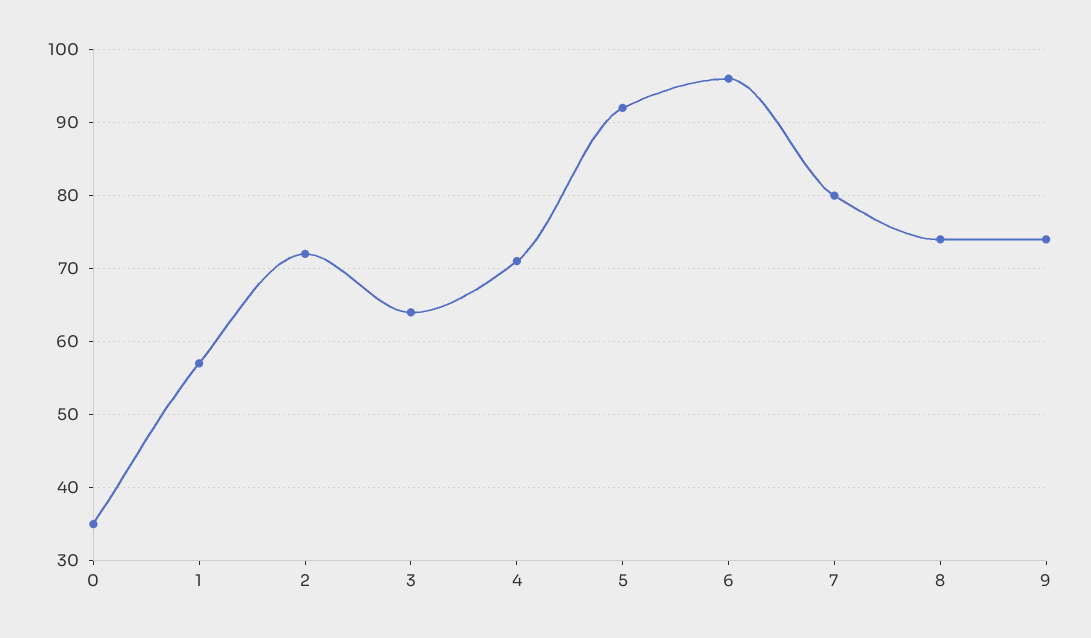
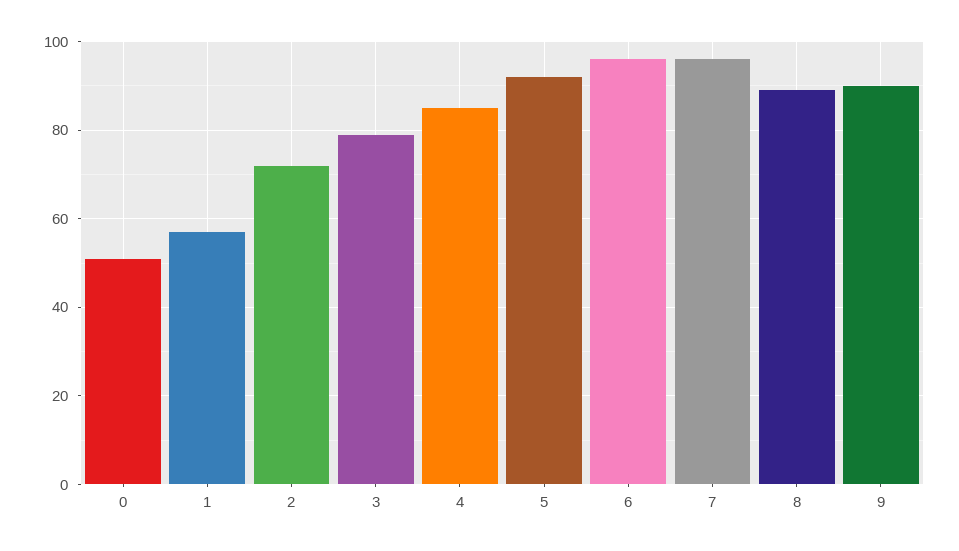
0: 35 -> 50
3: 64 -> 80
4: 71 -> 85
7: 80 -> 95
8: 74 -> 90
9: 74 -> 90

